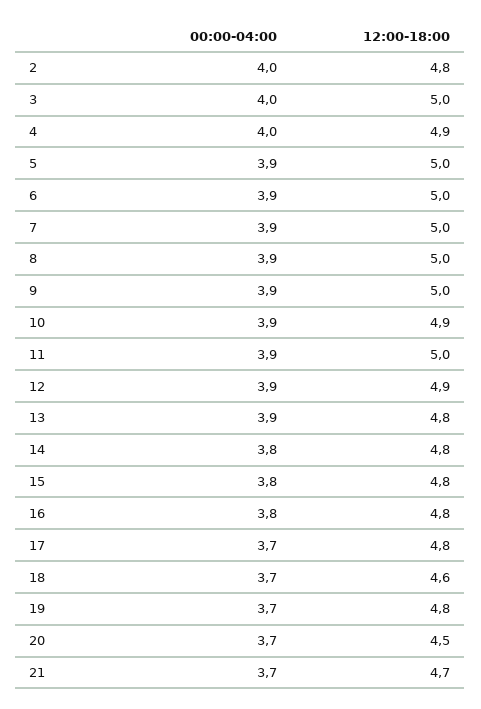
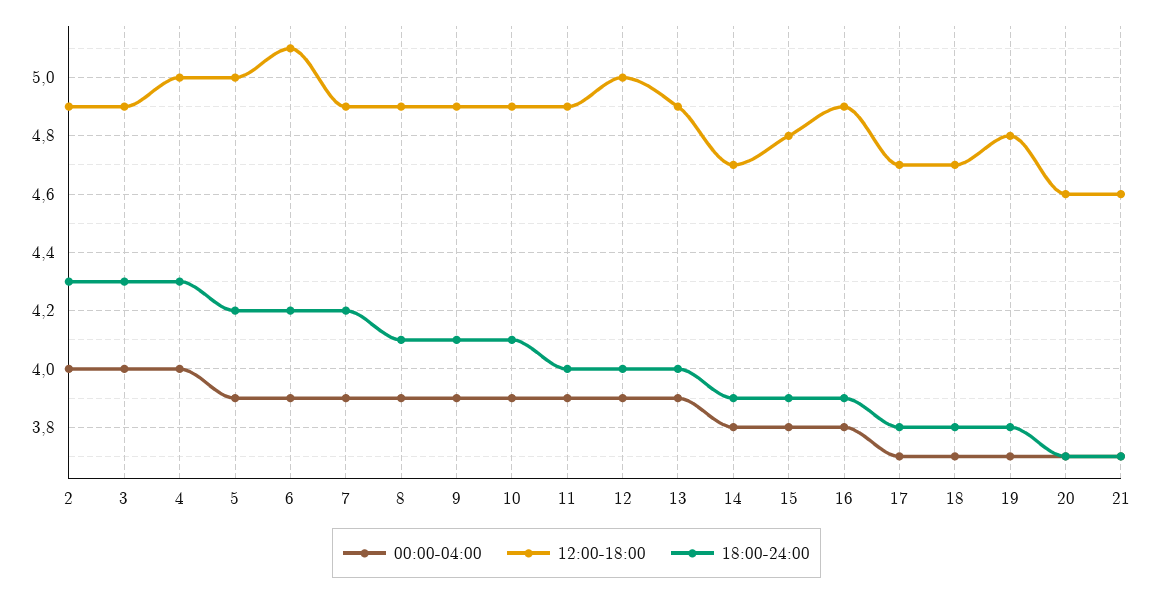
12:00-18:00, 2: 4.8 -> 4.9
12:00-18:00, 3: 5 -> 4.9
12:00-18:00, 4: 4.9 -> 5
12:00-18:00, 6: 5 -> 5.1
12:00-18:00, 7: 5 -> 4.9
12:00-18:00, 8: 5 -> 4.9
12:00-18:00, 9: 5 -> 4.9
12:00-18:00, 11: 5 -> 4.9
12:00-18:00, 12: 4.9 -> 5
12:00-18:00, 13: 4.8 -> 4.9
12:00-18:00, 14: 4.8 -> 4.7
12:00-18:00, 16: 4.8 -> 4.9
12:00-18:00, 17: 4.8 -> 4.7
12:00-18:00, 18: 4.6 -> 4.7
12:00-18:00, 20: 4.5 -> 4.6
12:00-18:00, 21: 4.7 -> 4.6
18:00-24:00, 2: none -> 4.3
18:00-24:00, 3: none -> 4.3
18:00-24:00, 4: none -> 4.3
18:00-24:00, 5: none -> 4.2
18:00-24:00, 6: none -> 4.2
18:00-24:00, 7: none -> 4.2
18:00-24:00, 8: none -> 4.1
18:00-24:00, 9: none -> 4.1
18:00-24:00, 10: none -> 4.1
18:00-24:00, 11: none -> 4
18:00-24:00, 12: none -> 4
18:00-24:00, 13: none -> 4
18:00-24:00, 14: none -> 3.9
18:00-24:00, 15: none -> 3.9
18:00-24:00, 16: none -> 3.9
18:00-24:00, 17: none -> 3.8
18:00-24:00, 18: none -> 3.8
18:00-24:00, 19: none -> 3.8
18:00-24:00, 20: none -> 3.7
18:00-24:00, 21: none -> 3.7

